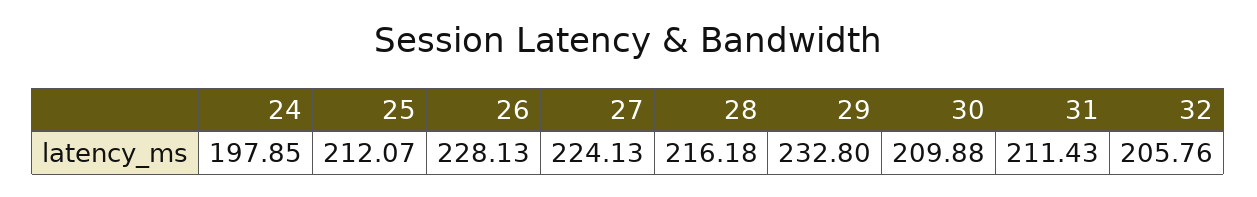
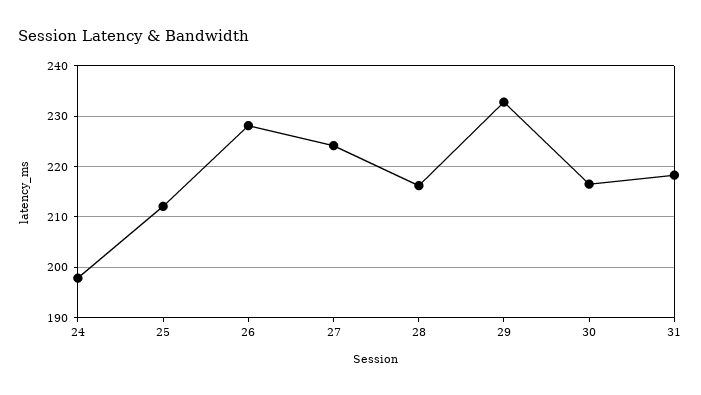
30: 209.88 -> 216
31: 211.43 -> 218
32: 205.76 -> none

